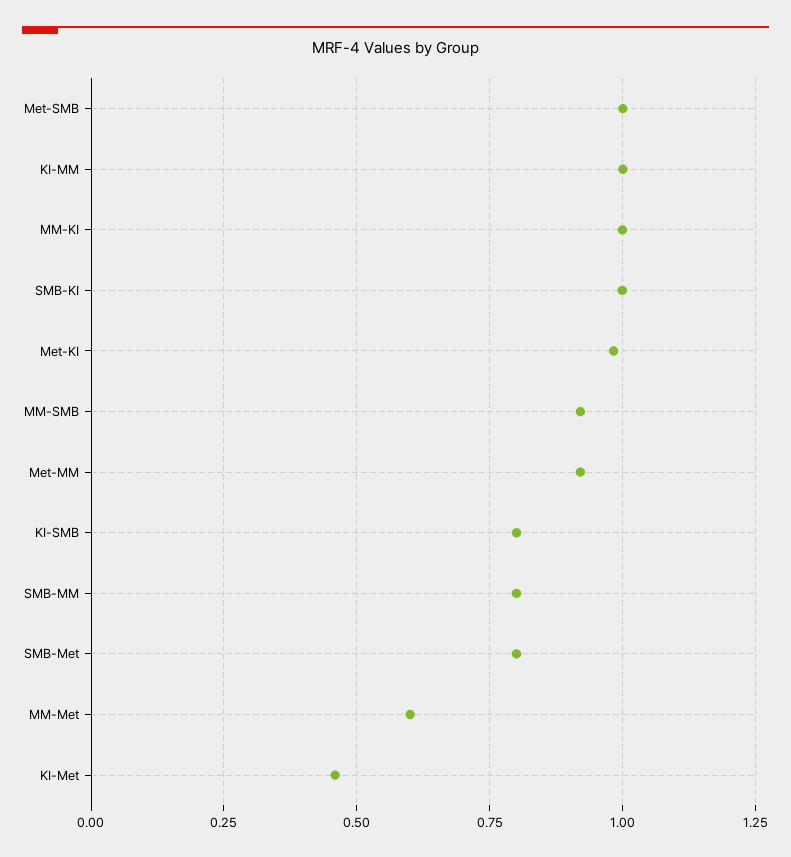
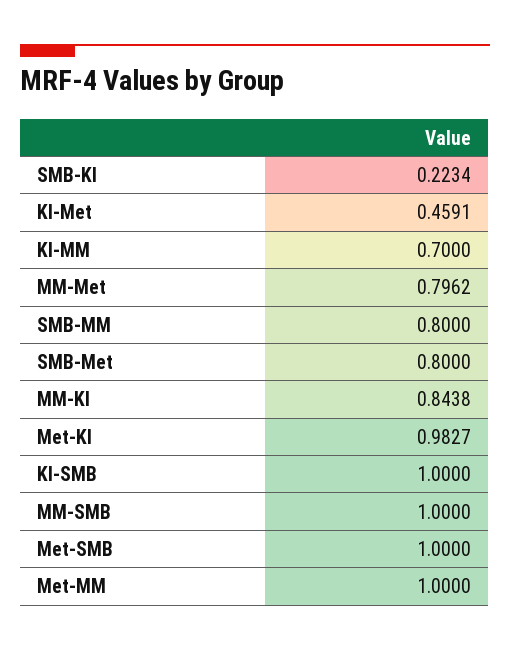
KI-MM: 1 -> 0.7
MM-KI: 1 -> 0.8438
SMB-KI: 1 -> 0.2234
MM-SMB: 0.925 -> 1
Met-MM: 0.925 -> 1
KI-SMB: 0.8 -> 1
MM-Met: 0.6 -> 0.7962

